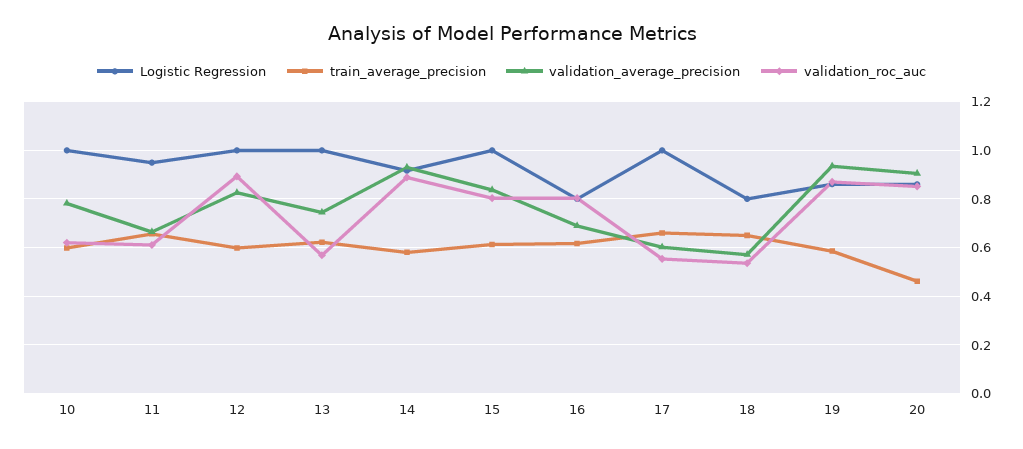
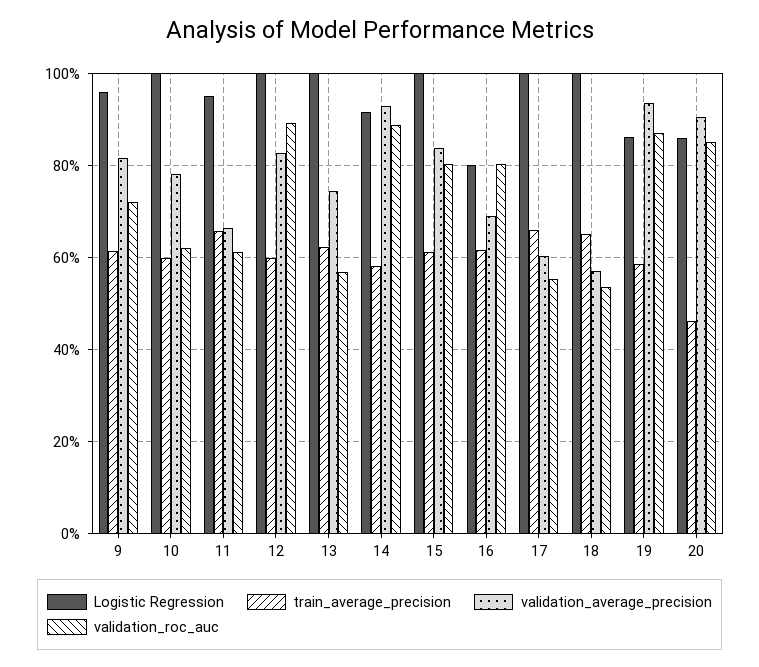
Logistic Regression, 18: 0.8 -> 1
Logistic Regression, 9: none -> 0.96
train_average_precision, 9: none -> 0.62
validation_average_precision, 9: none -> 0.82
validation_roc_auc, 9: none -> 0.72

